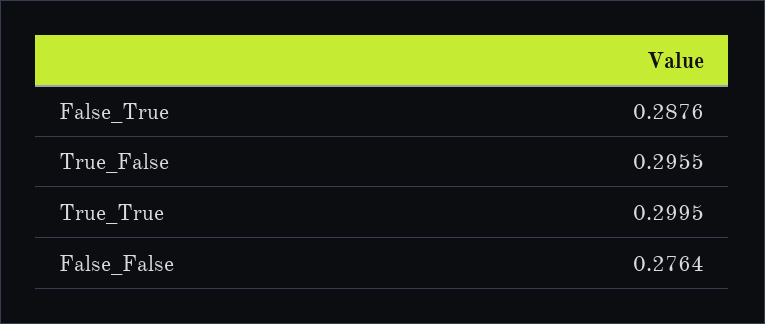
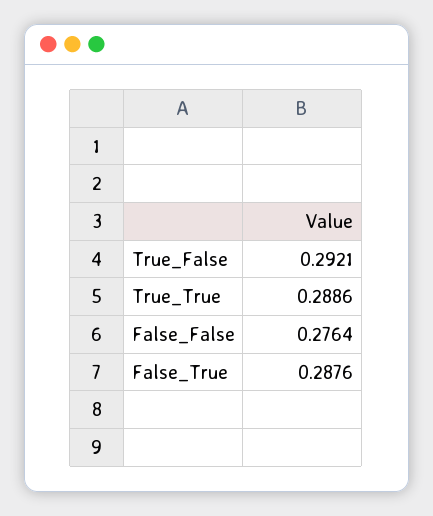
True_False: 0.2955 -> 0.2921
True_True: 0.2995 -> 0.2886

